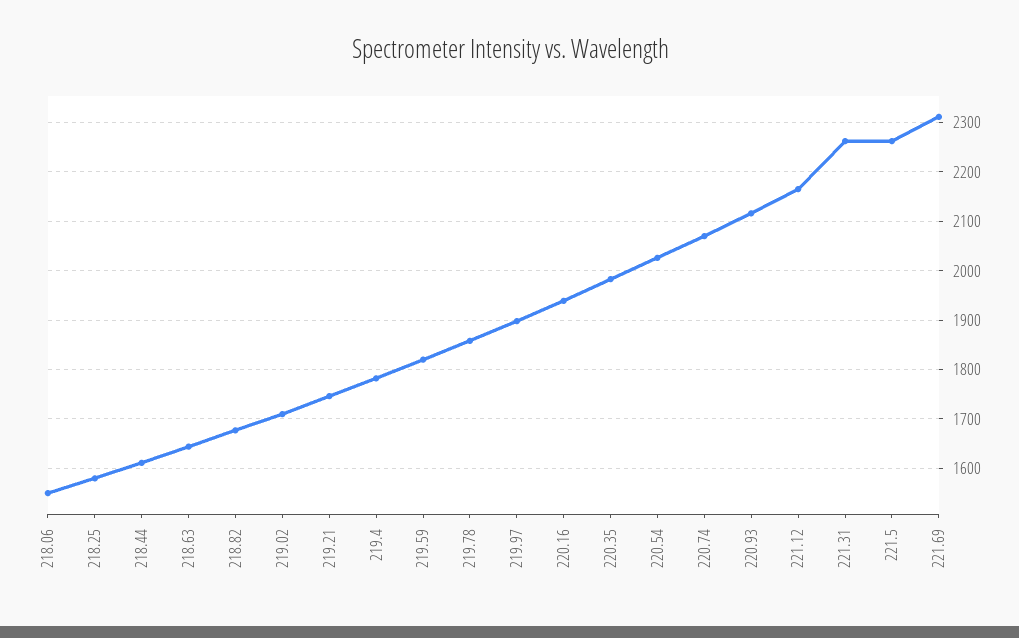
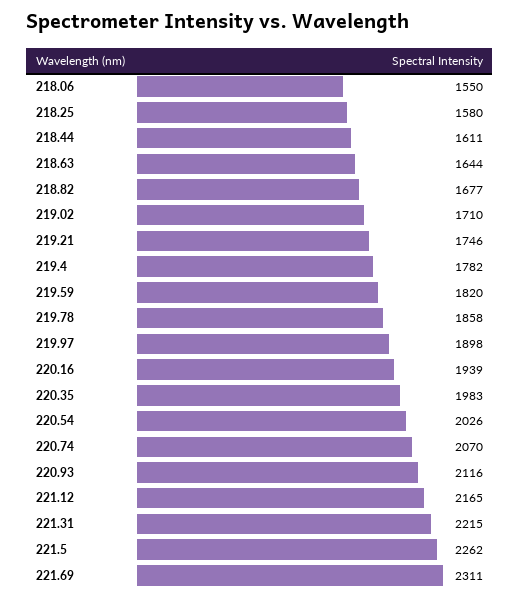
221.31: 2260 -> 2215

